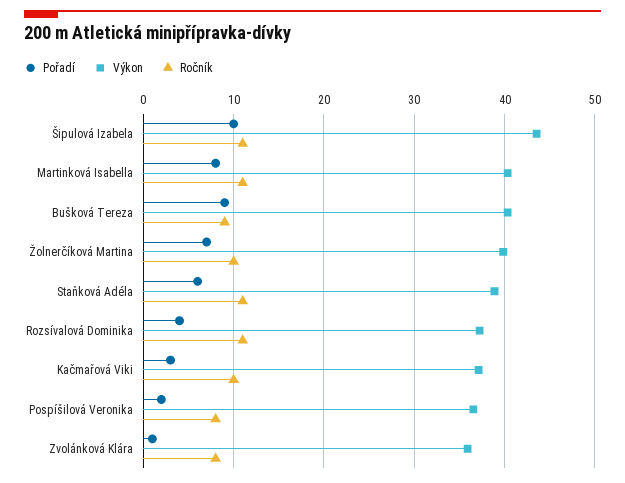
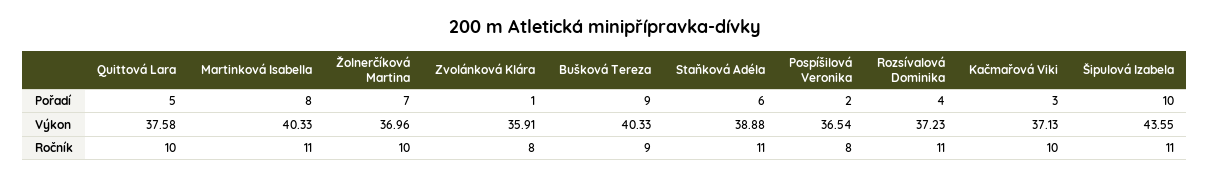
Výkon, Žolnerčíková Martina: 40 -> 36.96
Pořadí, Quittová Lara: none -> 5
Výkon, Quittová Lara: none -> 37.58
Ročník, Quittová Lara: none -> 10

